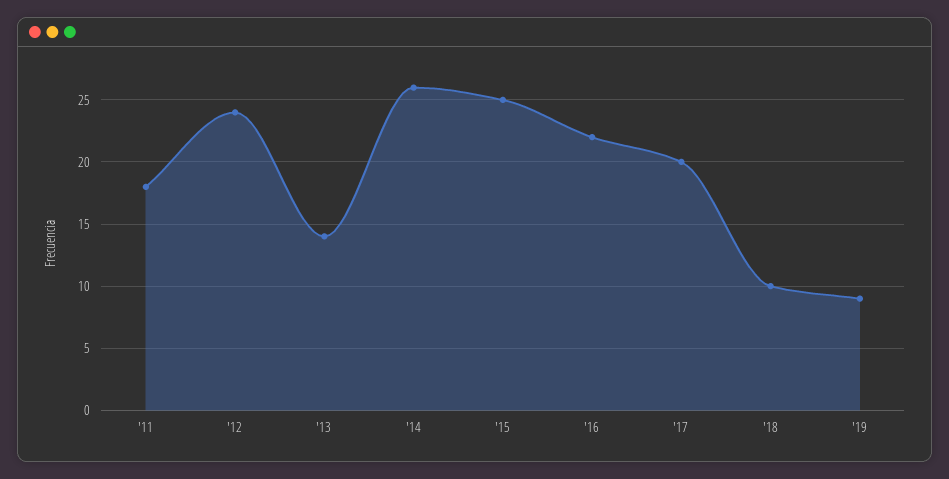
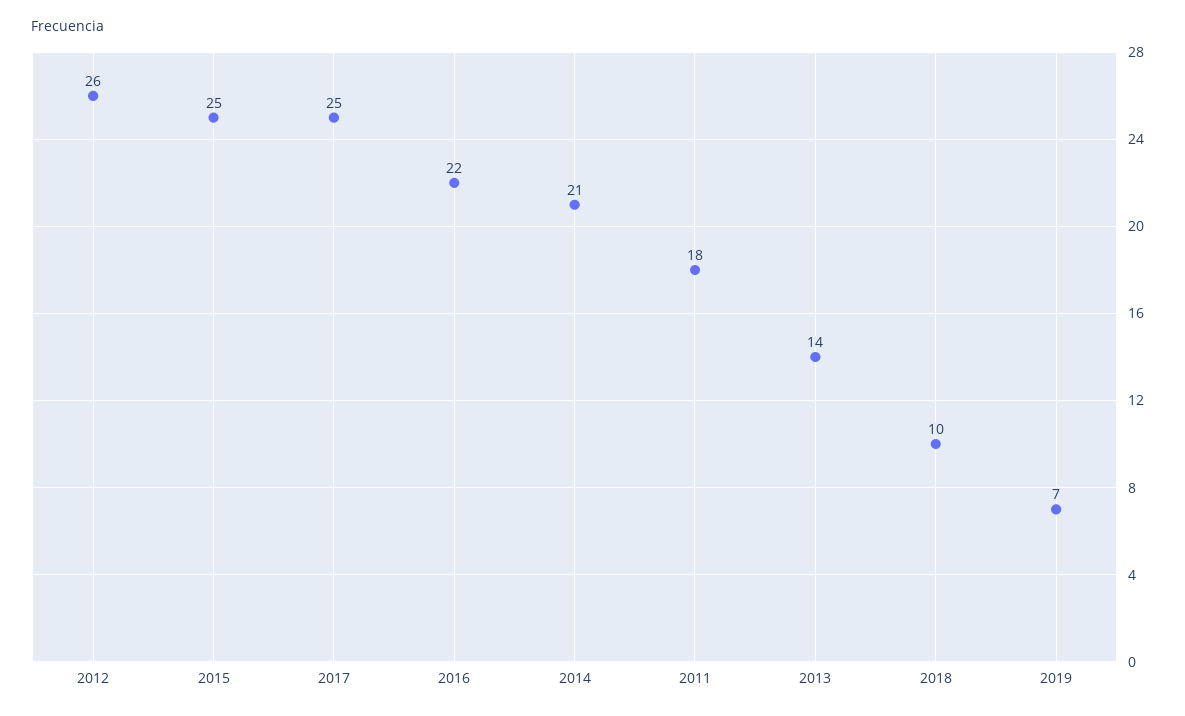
'12: 24 -> 26
'14: 26 -> 21
'17: 20 -> 25
'19: 9 -> 7

